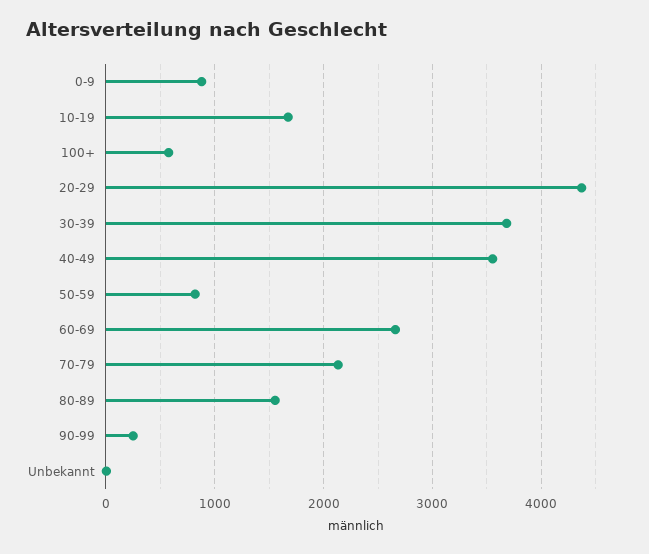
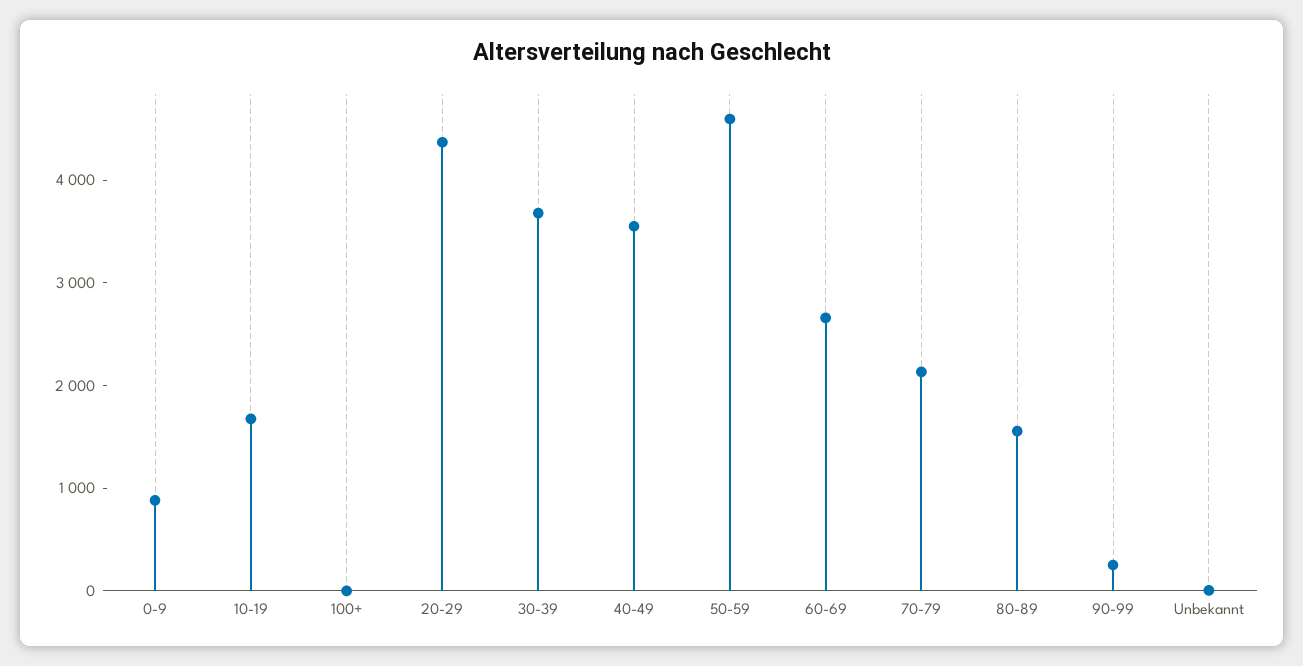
100+: 600 -> 0
50-59: 800 -> 4600

